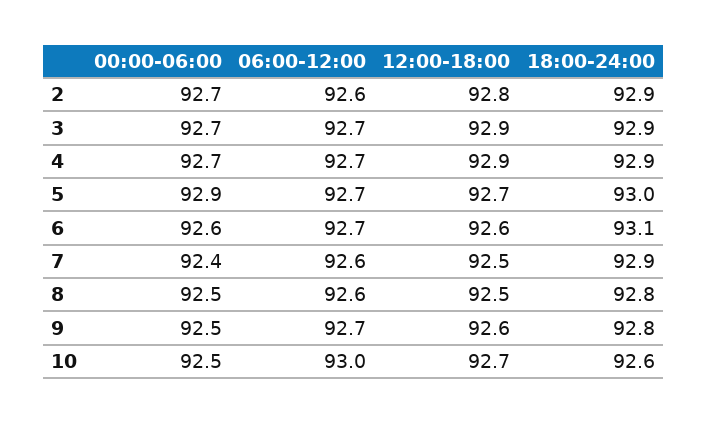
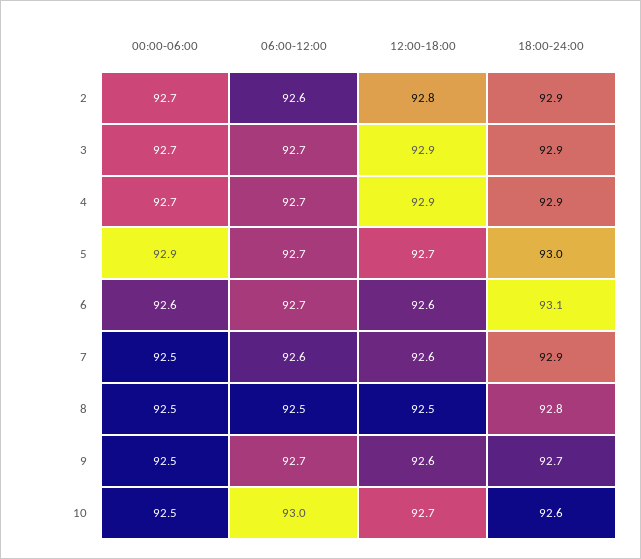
00:00-06:00, 7: 92.4 -> 92.5
12:00-18:00, 7: 92.5 -> 92.6
06:00-12:00, 8: 92.6 -> 92.5
18:00-24:00, 9: 92.8 -> 92.7

